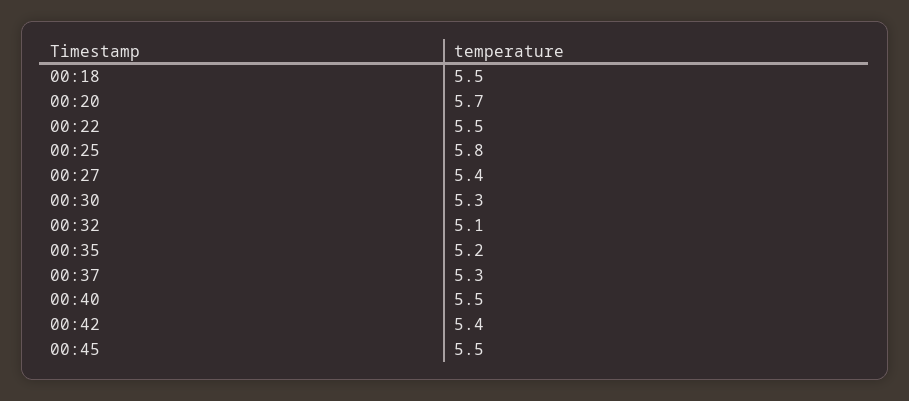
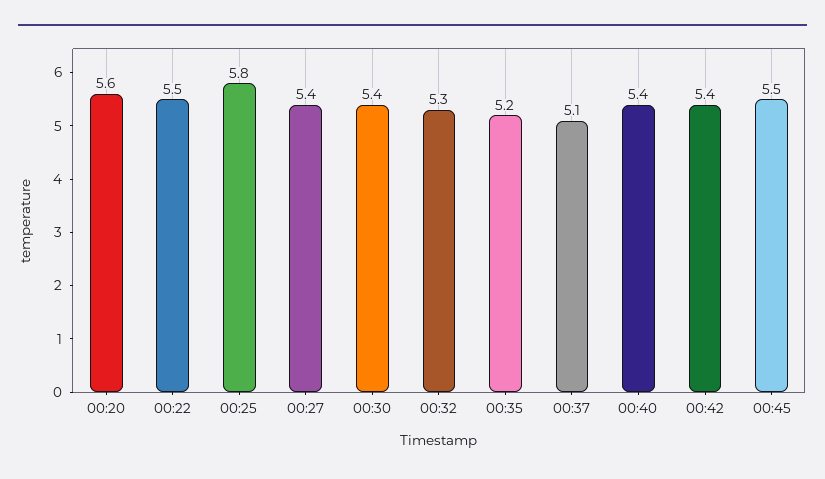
00:18: 5.5 -> none
00:20: 5.7 -> 5.6
00:30: 5.3 -> 5.4
00:32: 5.1 -> 5.3
00:37: 5.3 -> 5.1
00:40: 5.5 -> 5.4

